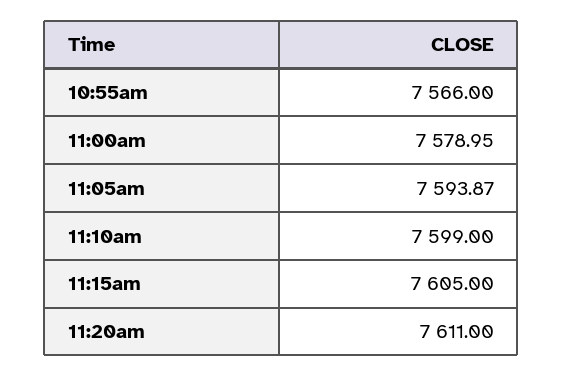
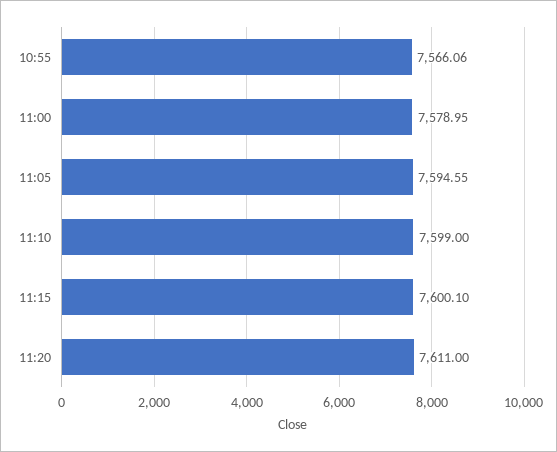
10:55am: 7566 -> 7566.06
11:05am: 7593.87 -> 7594.55
11:15am: 7605 -> 7600.1

